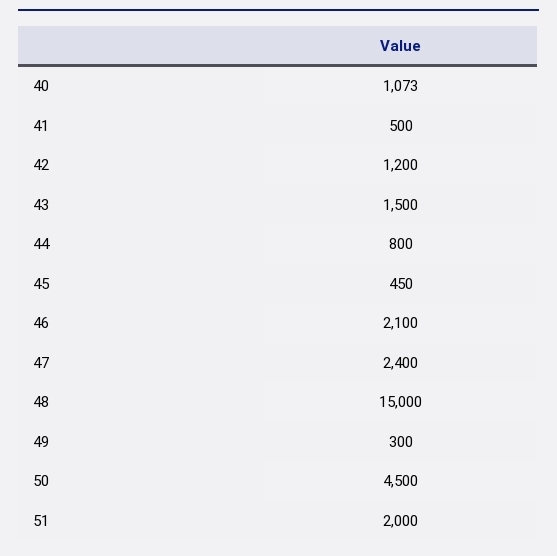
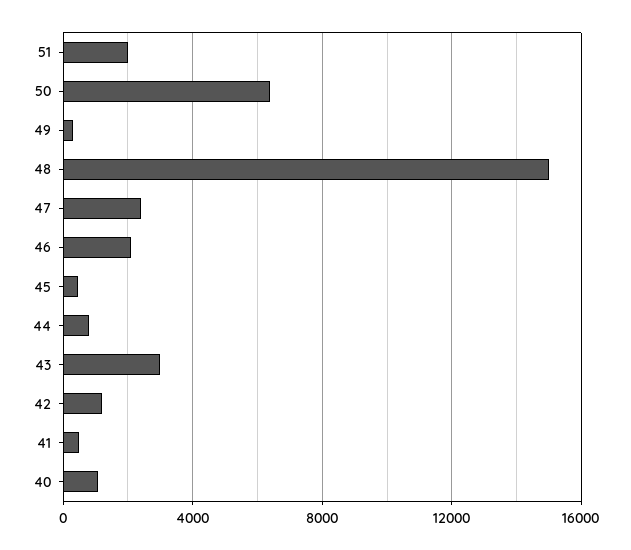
43: 1500 -> 3000
50: 4500 -> 6500

